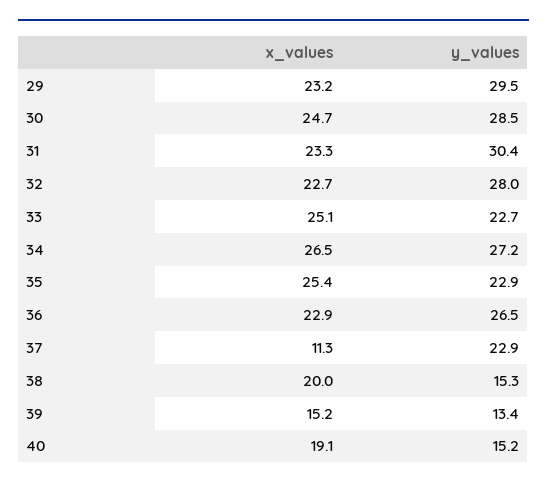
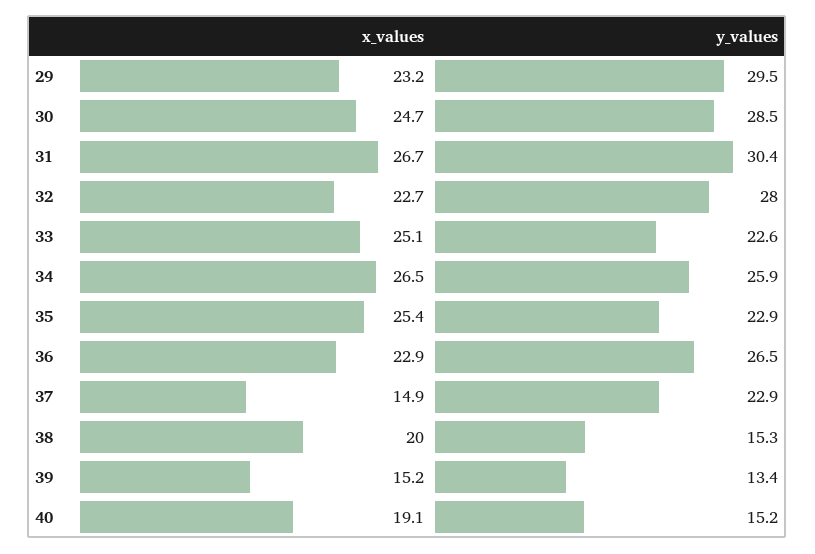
x_values, 31: 23.3 -> 26.7
y_values, 33: 22.7 -> 22.6
y_values, 34: 27.2 -> 25.9
x_values, 37: 11.3 -> 14.9

